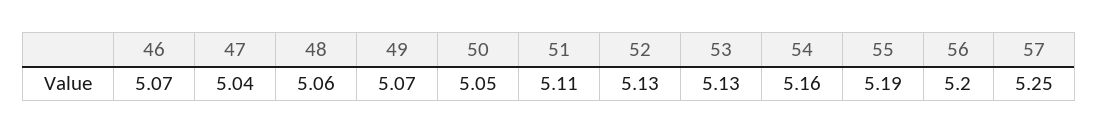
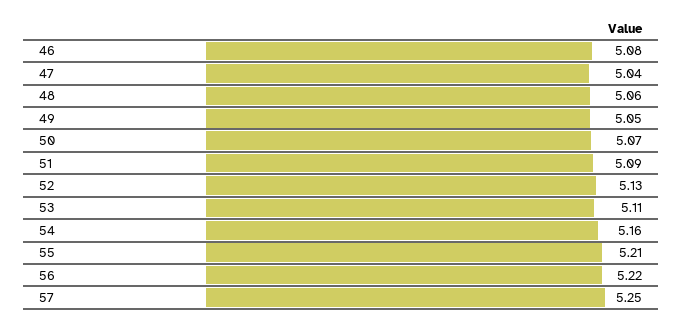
46: 5.07 -> 5.08
49: 5.07 -> 5.05
50: 5.05 -> 5.07
51: 5.11 -> 5.09
53: 5.13 -> 5.11
55: 5.19 -> 5.21
56: 5.2 -> 5.22

